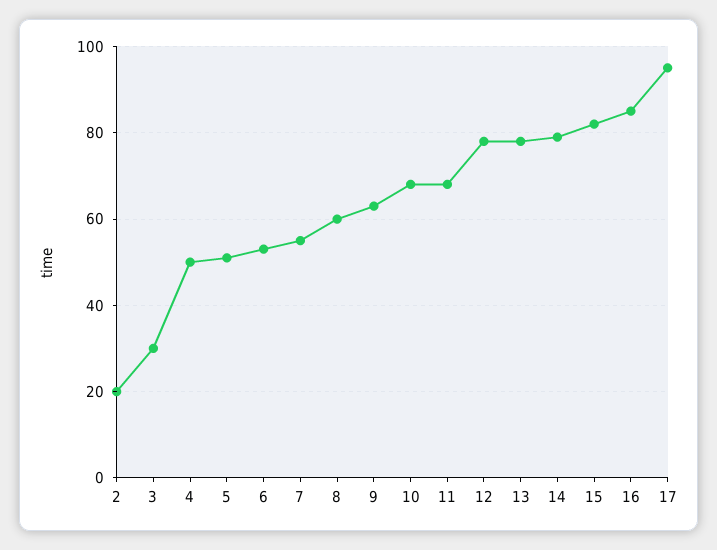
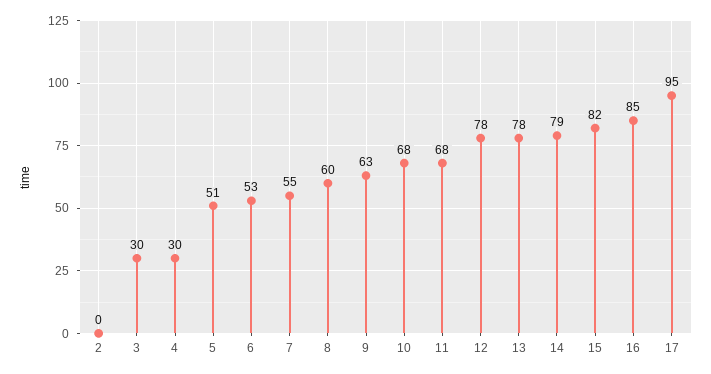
2: 20 -> 0
4: 50 -> 30

